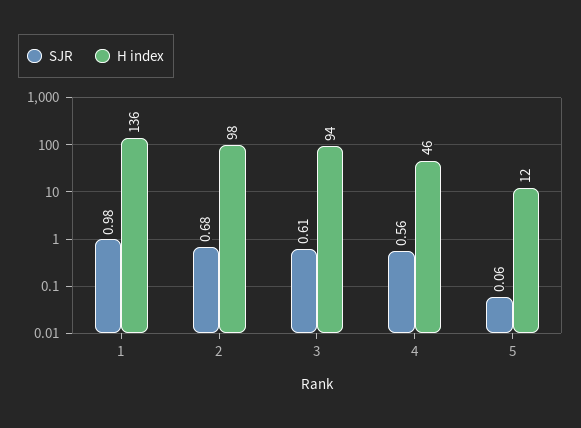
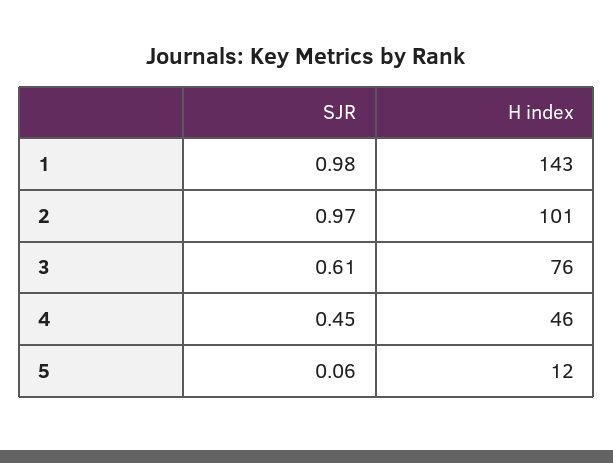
H index, 1: 136 -> 143
SJR, 2: 0.68 -> 0.97
H index, 2: 98 -> 101
H index, 3: 94 -> 76
SJR, 4: 0.56 -> 0.45

